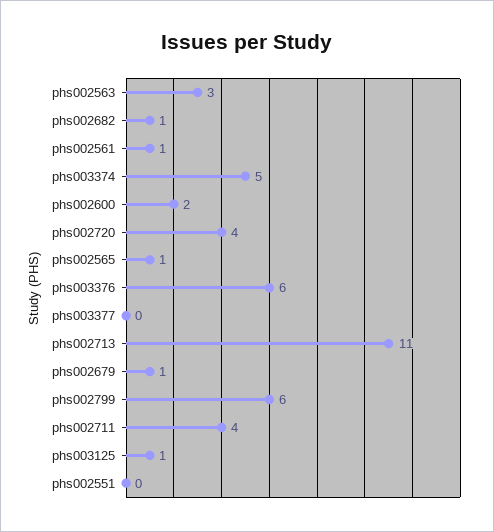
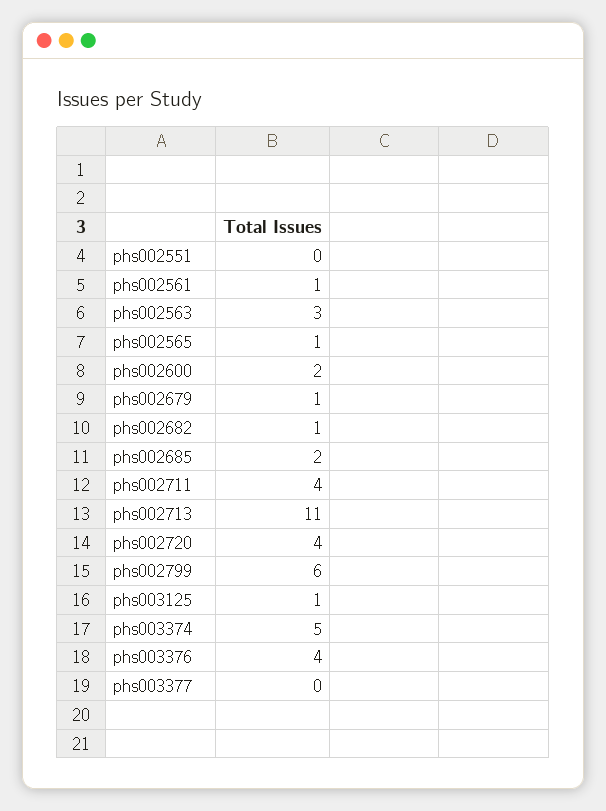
phs003376: 6 -> 4
phs002685: none -> 2

